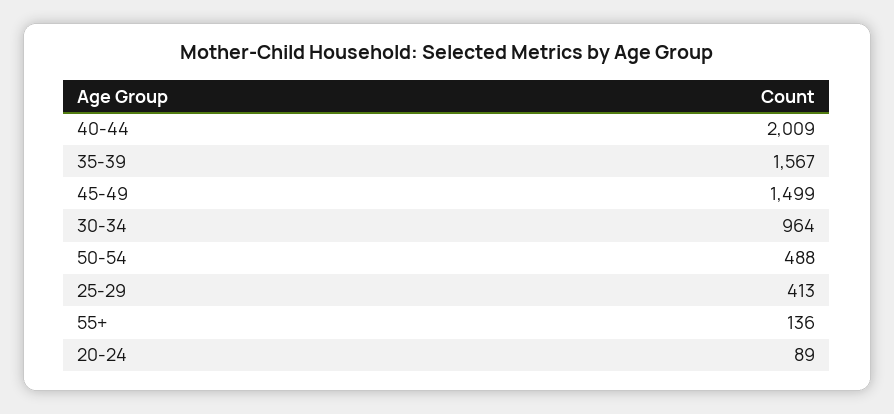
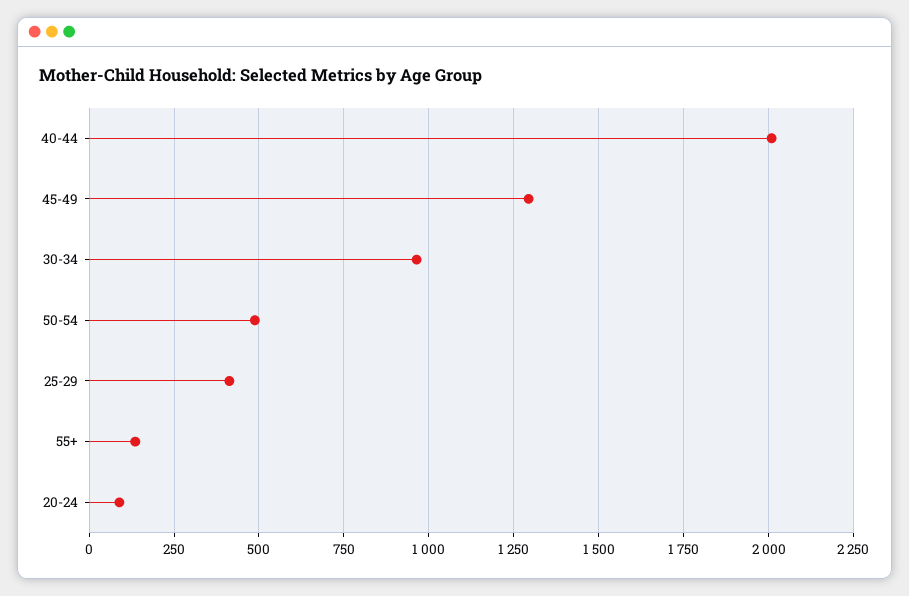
35-39: 1567 -> none
45-49: 1499 -> 1300

